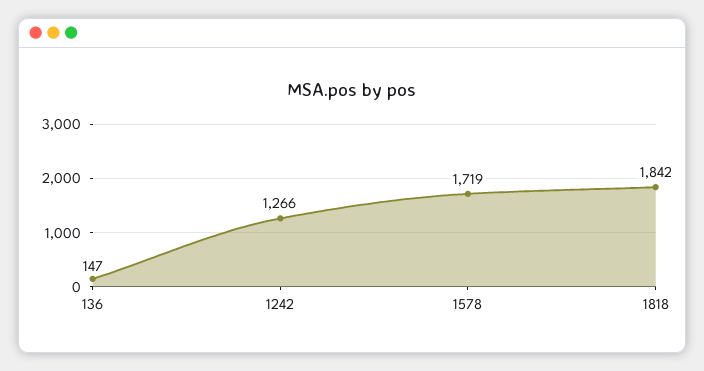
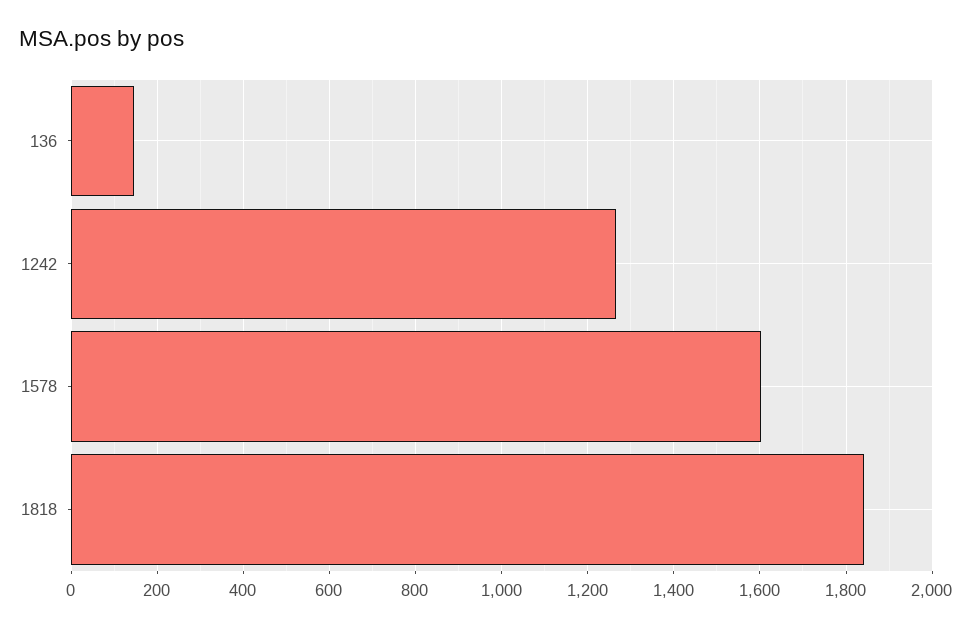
1578: 1719 -> 1600

